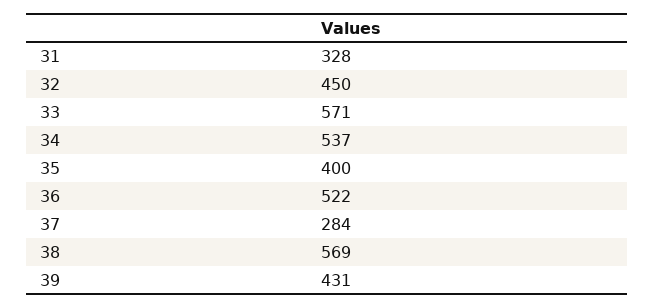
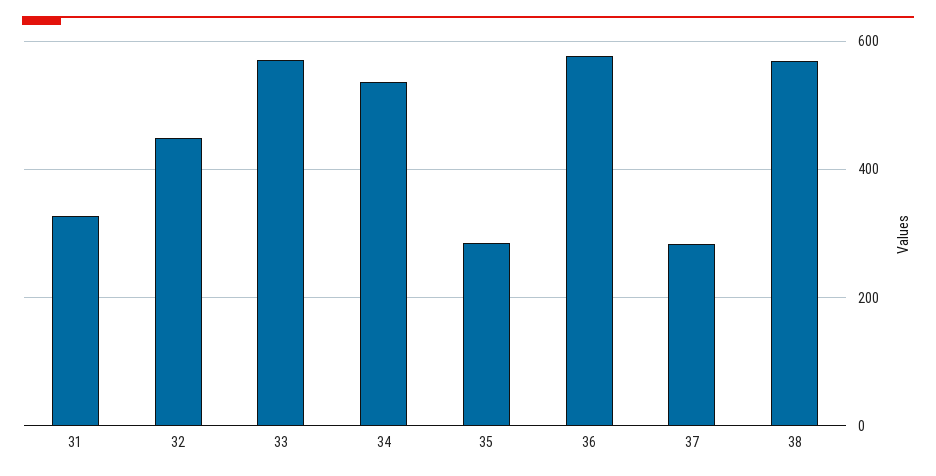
35: 400 -> 280
36: 522 -> 580
39: 431 -> none

